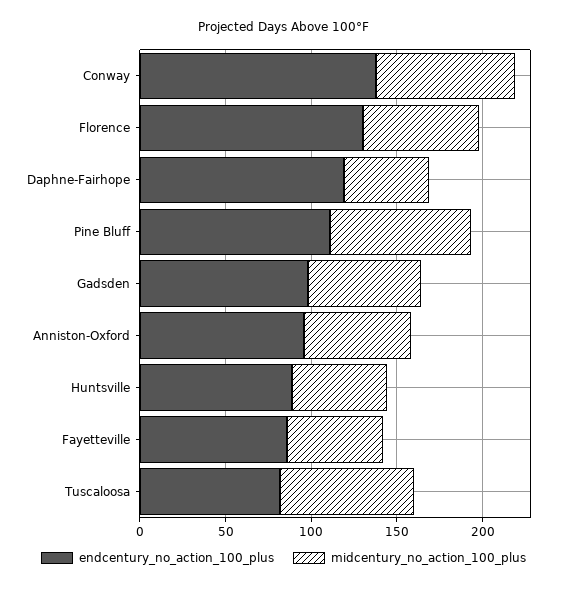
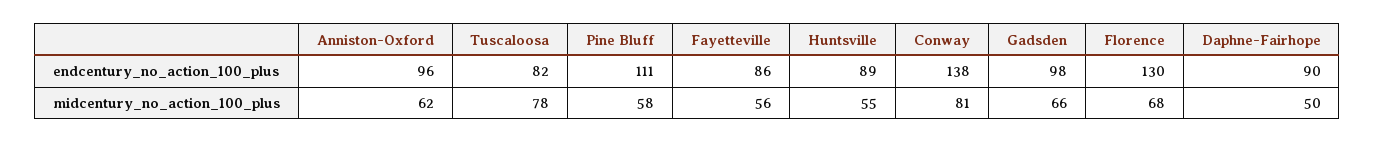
endcentury_no_action_100_plus, Daphne-Fairhope: 120 -> 90
midcentury_no_action_100_plus, Pine Bluff: 80 -> 58

